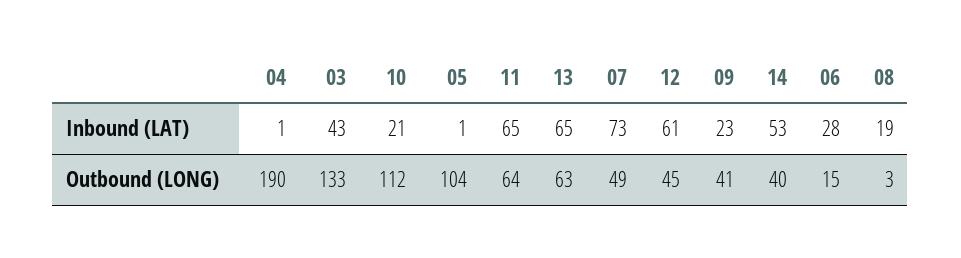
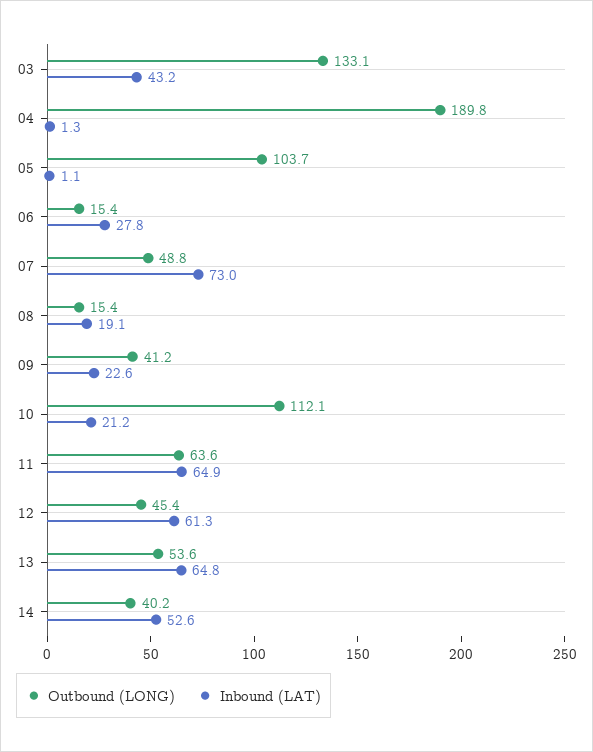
Outbound (LONG), 13: 63 -> 53.6
Outbound (LONG), 08: 3 -> 15.4

